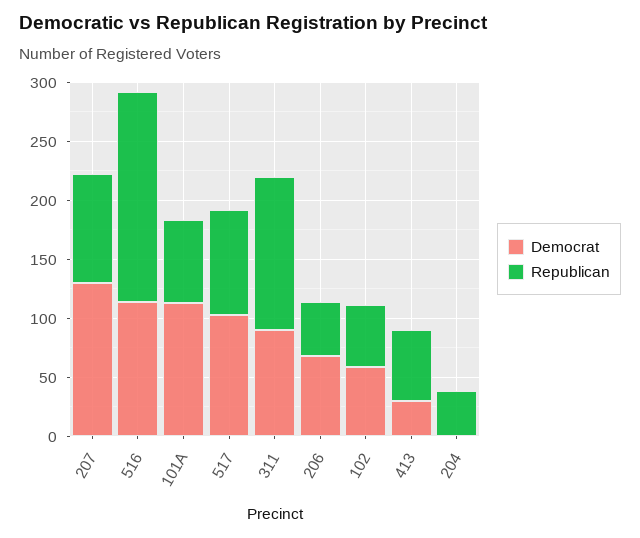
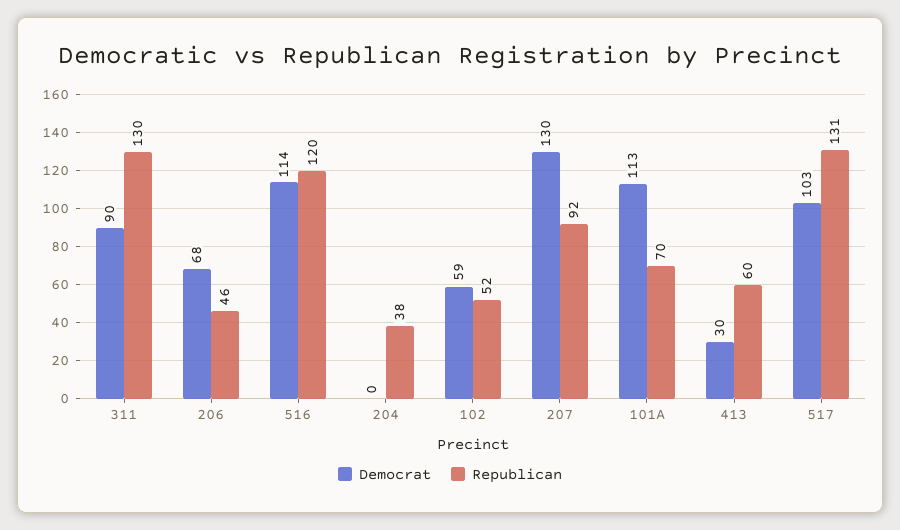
Republican, 516: 180 -> 120
Republican, 517: 90 -> 131

